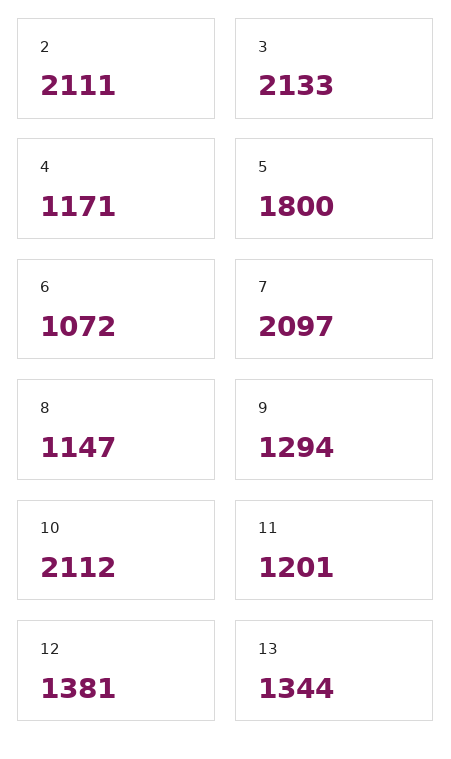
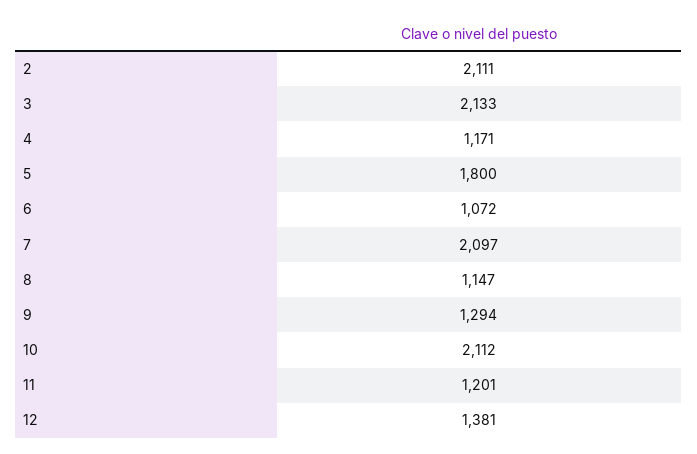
13: 1344 -> none

